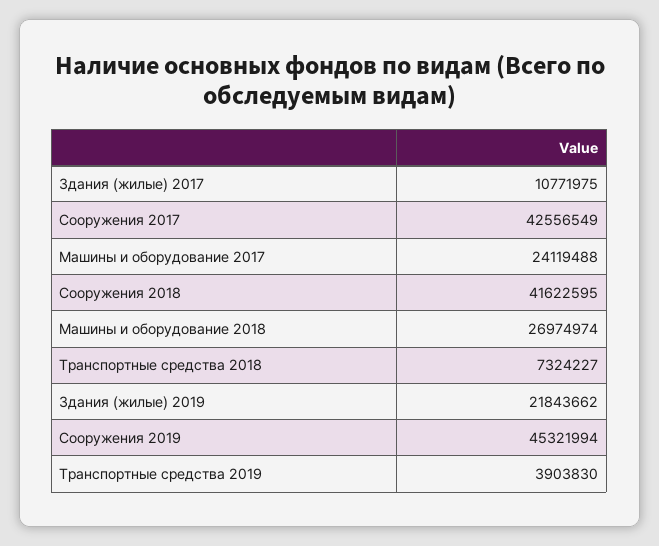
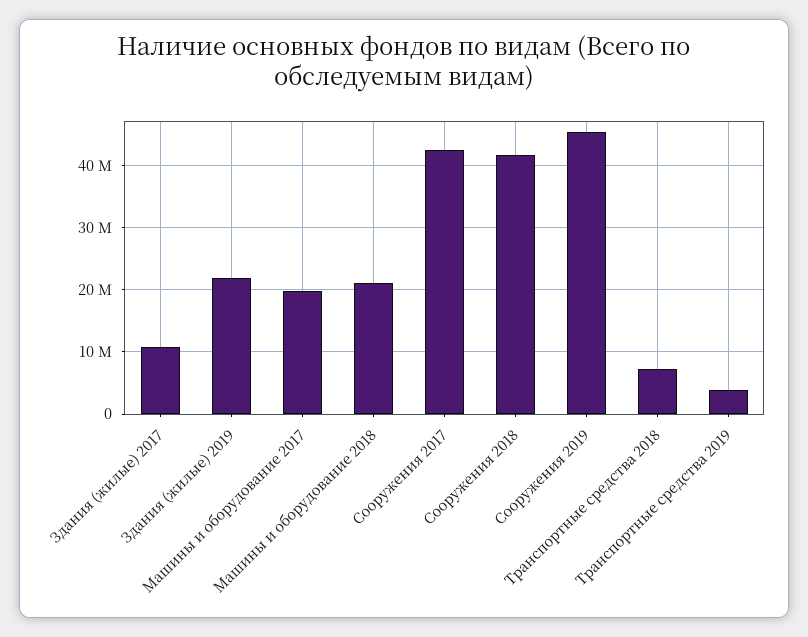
Машины и оборудование 2017: 24119488 -> 20000000
Машины и оборудование 2018: 26974974 -> 21000000

